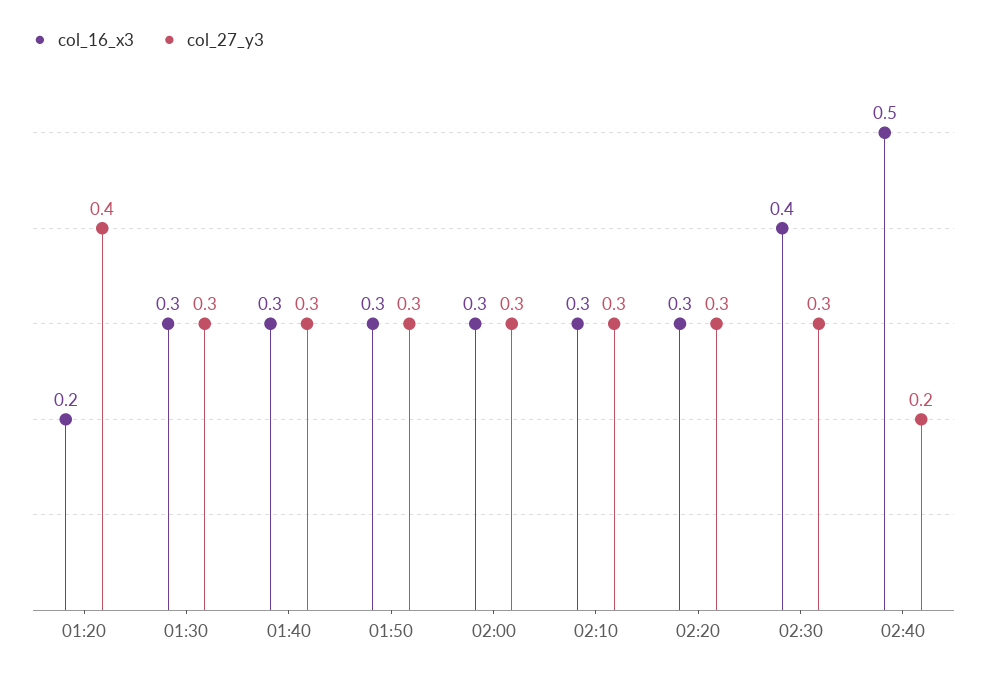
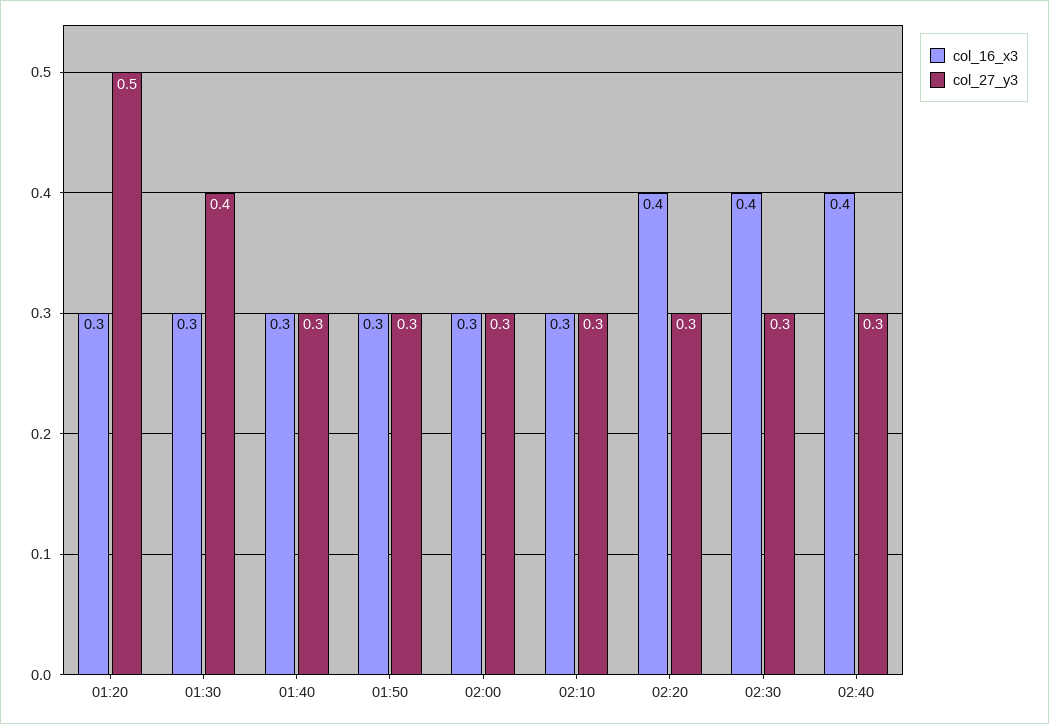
col_16_x3, 01:20: 0.2 -> 0.3
col_27_y3, 01:20: 0.4 -> 0.5
col_27_y3, 01:30: 0.3 -> 0.4
col_16_x3, 02:20: 0.3 -> 0.4
col_16_x3, 02:40: 0.5 -> 0.4
col_27_y3, 02:40: 0.2 -> 0.3

